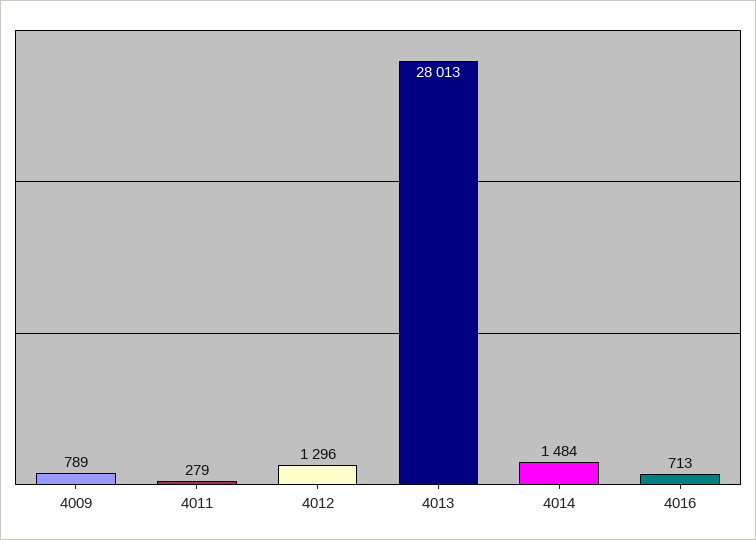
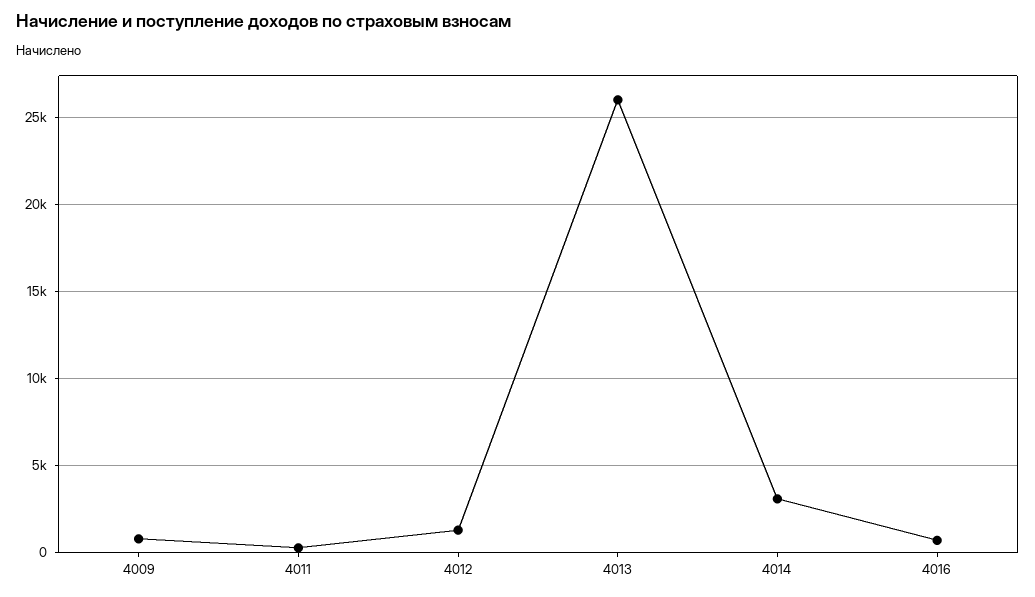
4013: 28013 -> 26000
4014: 1484 -> 3000

